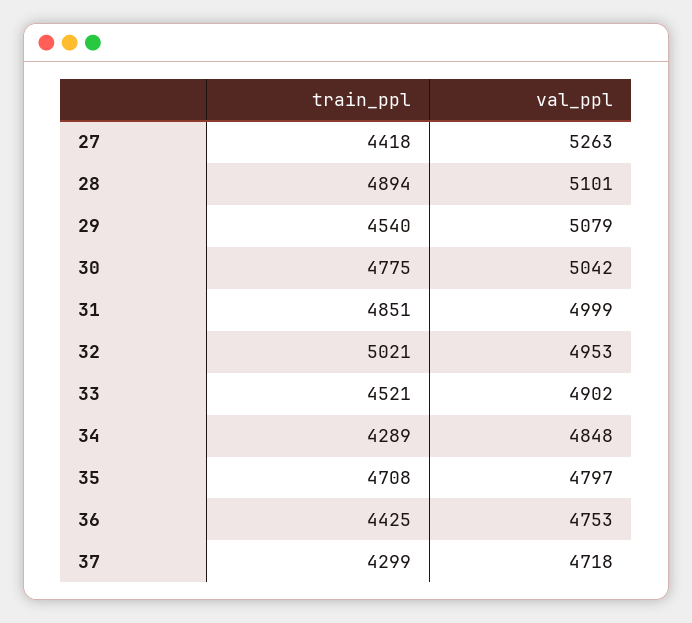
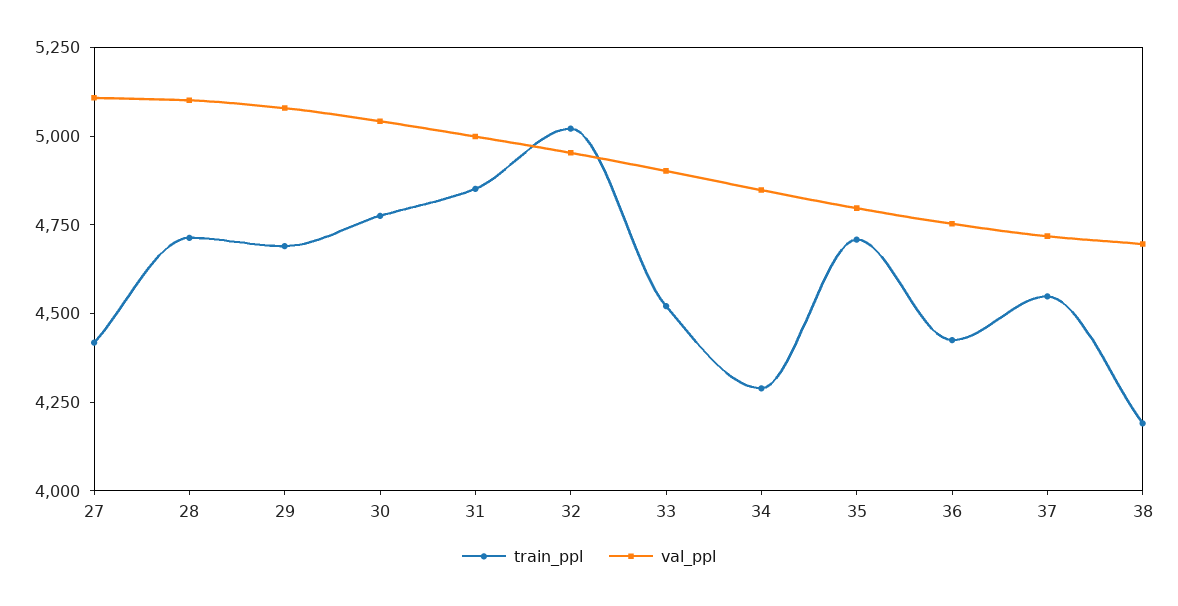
val_ppl, 27: 5263 -> 5100
train_ppl, 28: 4894 -> 4700
train_ppl, 29: 4540 -> 4700
train_ppl, 37: 4299 -> 4550
train_ppl, 38: none -> 4200
val_ppl, 38: none -> 4700

